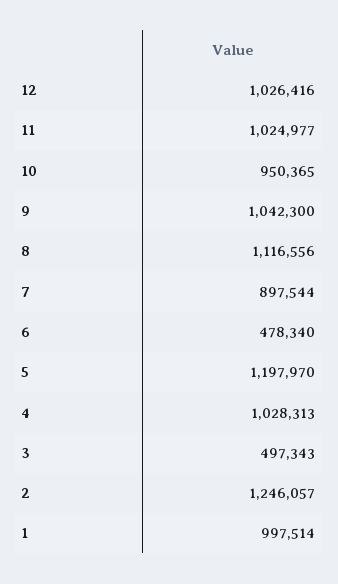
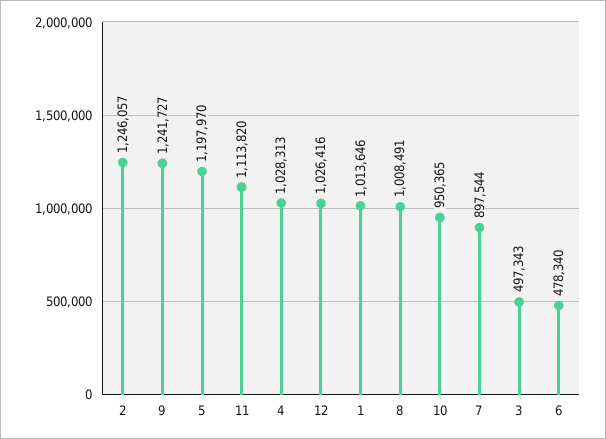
11: 1024977 -> 1113820
9: 1042300 -> 1241727
8: 1116556 -> 1008491
1: 997514 -> 1013646

